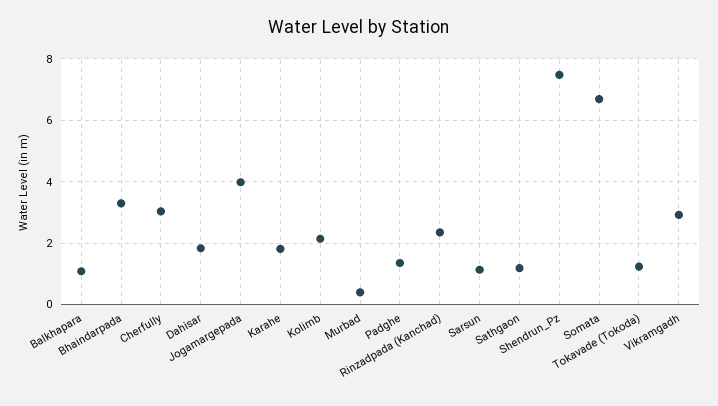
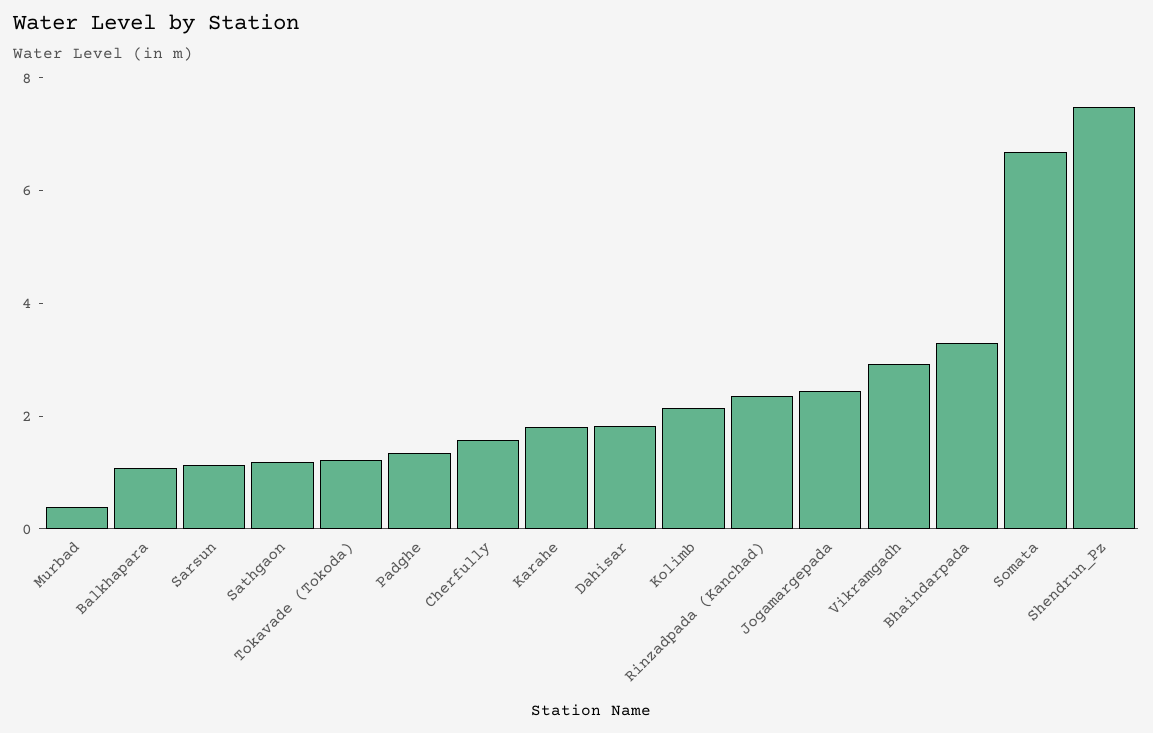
Cherfully: 3 -> 1.5
Jogamargepada: 4 -> 2.5

